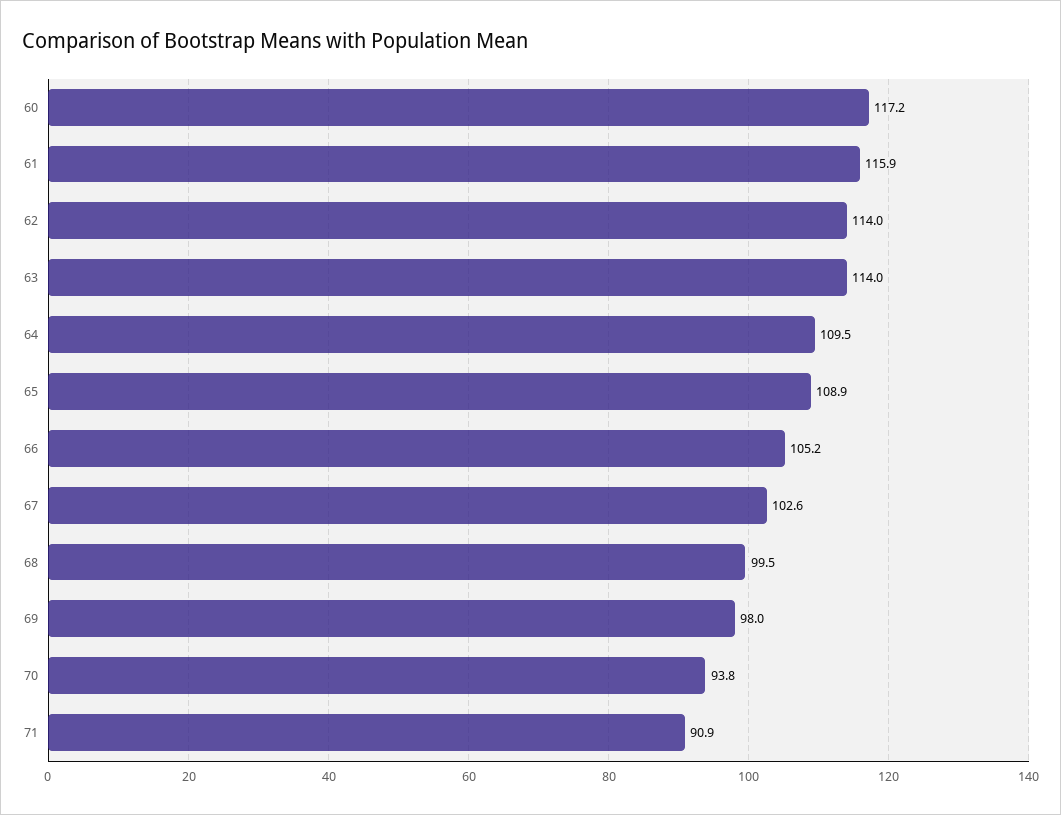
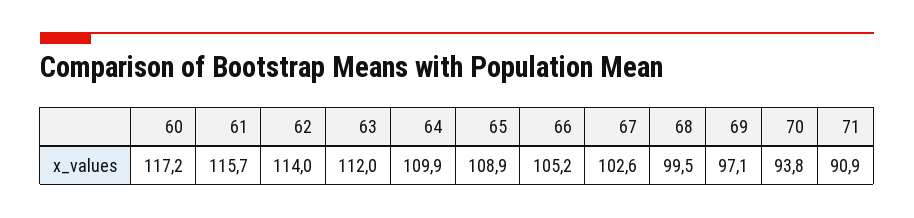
61: 115.9 -> 115.7
63: 114 -> 112
64: 109.5 -> 109.9
69: 98 -> 97.1

